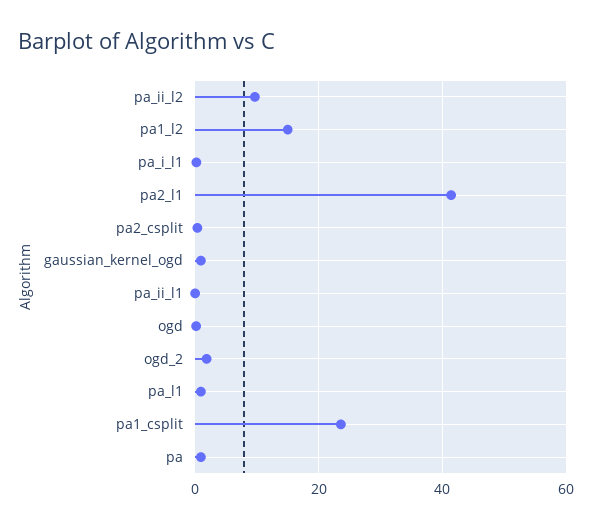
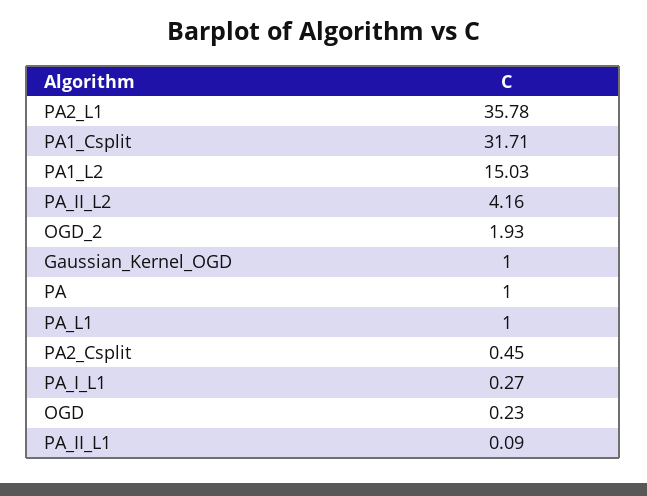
pa_ii_l2: 10 -> 4.16
pa2_l1: 42 -> 35.78
pa1_csplit: 24 -> 31.71

